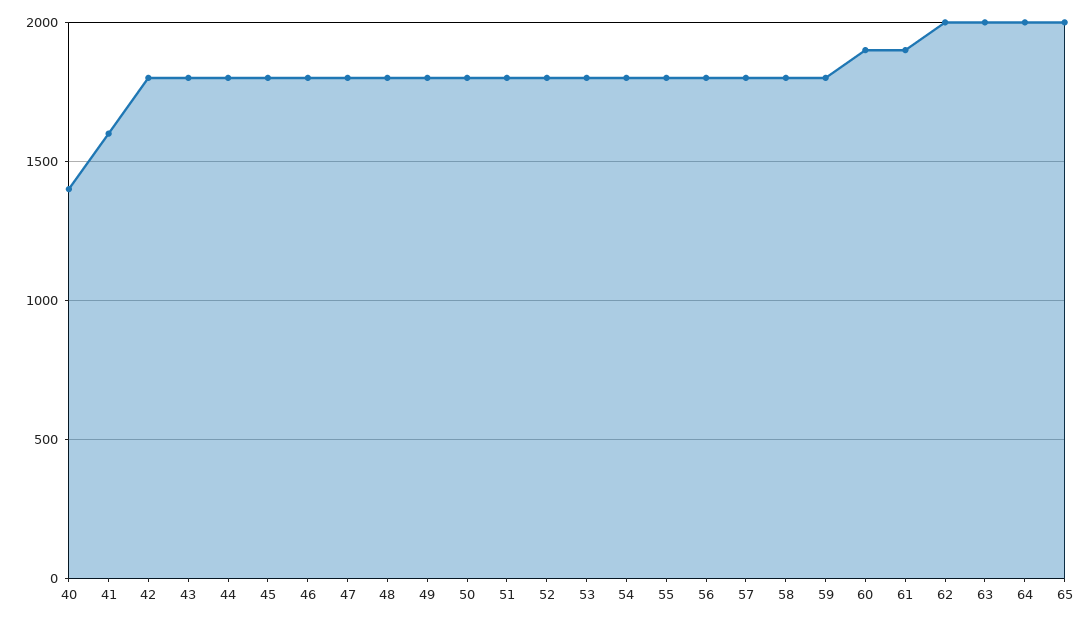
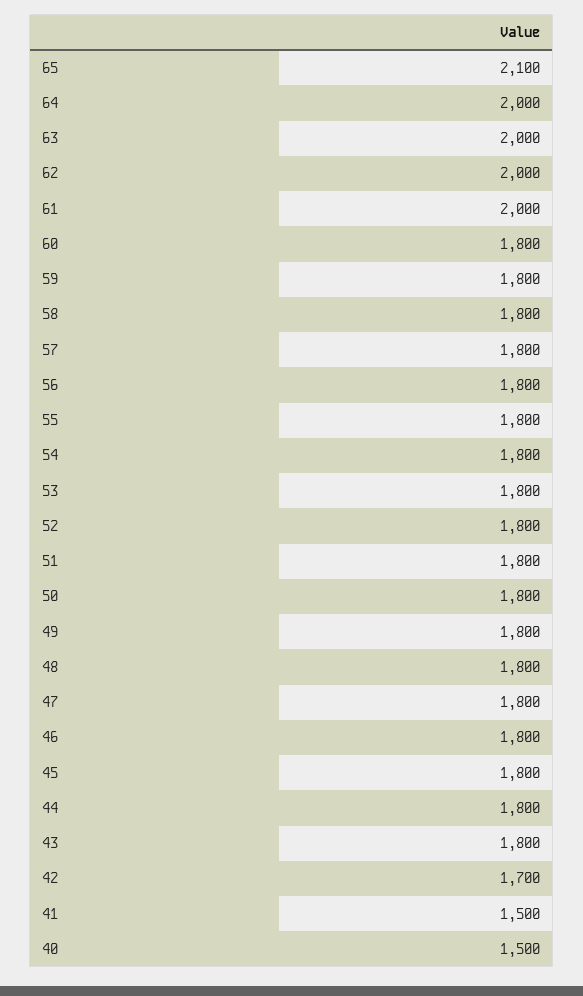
40: 1400 -> 1500
41: 1600 -> 1500
42: 1800 -> 1700
60: 1900 -> 1800
61: 1900 -> 2000
65: 2000 -> 2100

